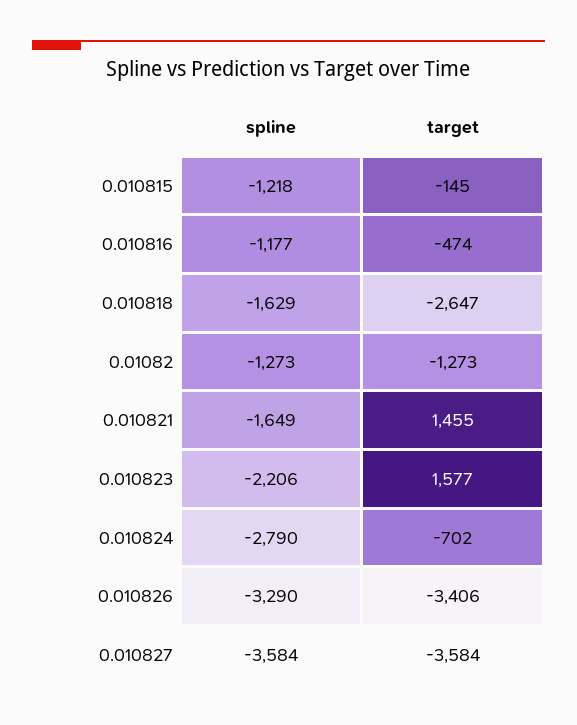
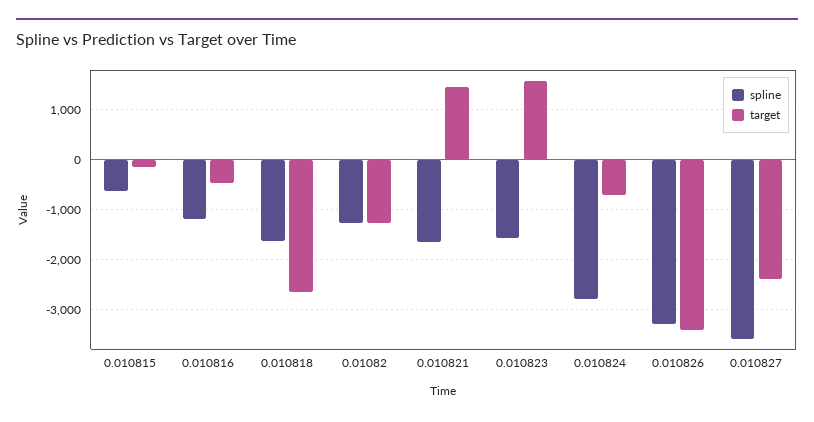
spline, 0.010815: -1218 -> -600
spline, 0.010823: -2206 -> -1600
target, 0.010827: -3584 -> -2400

